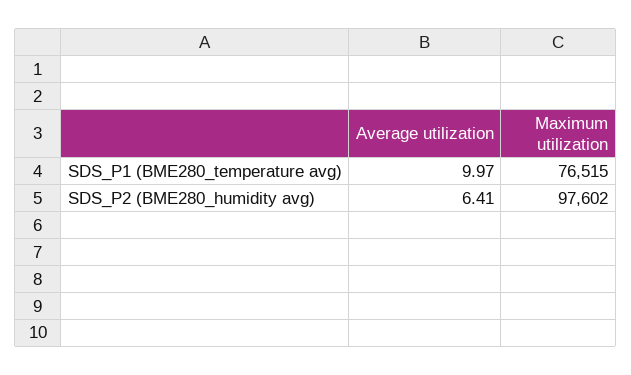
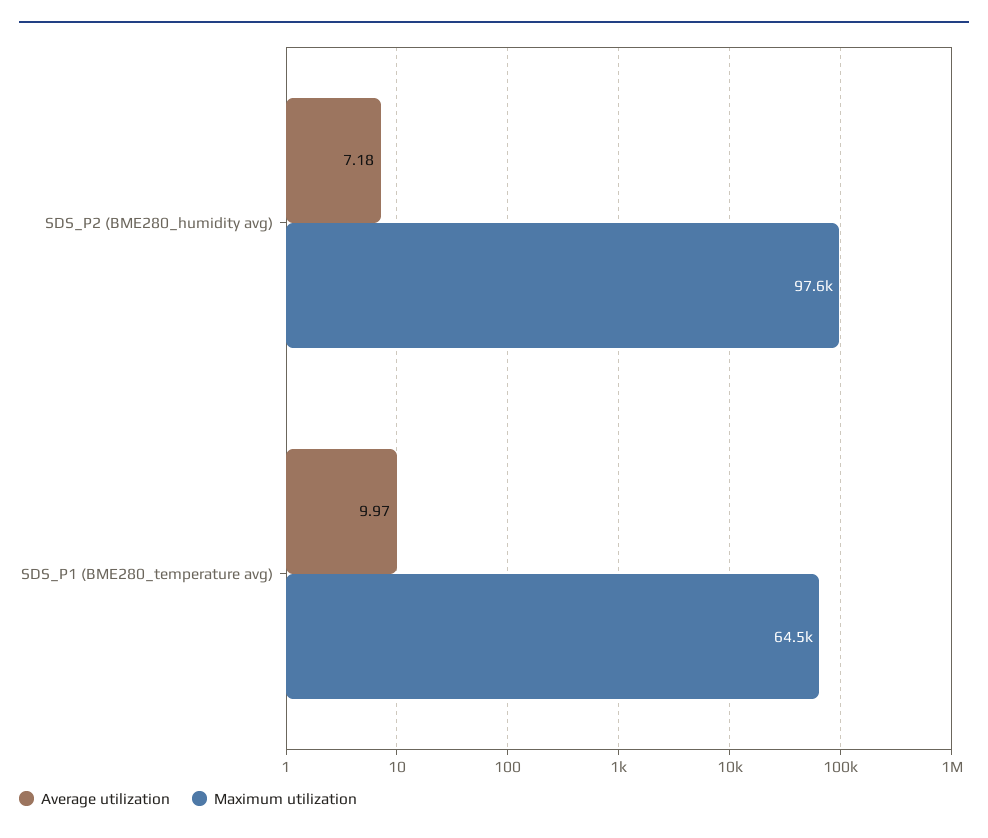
Maximum utilization, SDS_P1 (BME280_temperature avg): 76515 -> 64500
Average utilization, SDS_P2 (BME280_humidity avg): 6.41 -> 7.18

